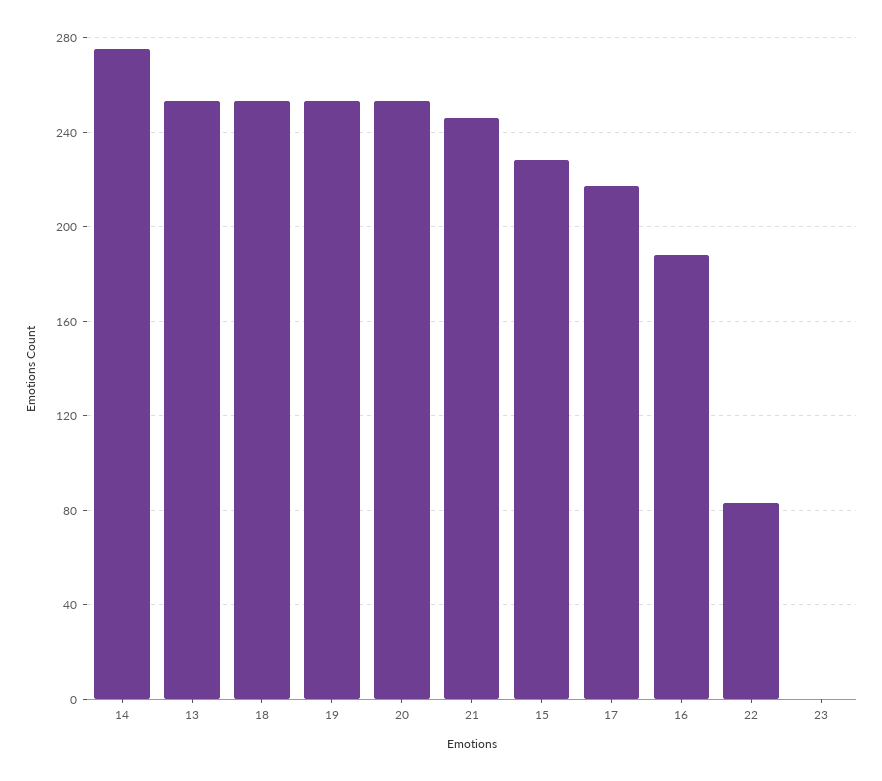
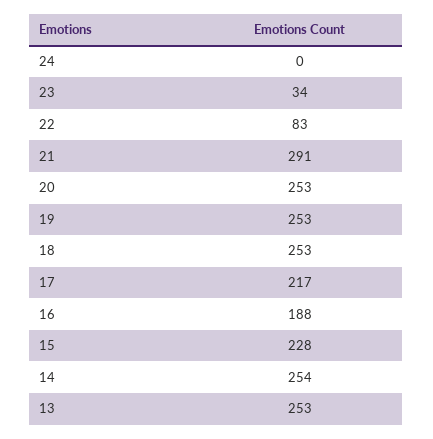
14: 275 -> 254
21: 245 -> 291
23: 0 -> 34
24: none -> 0

